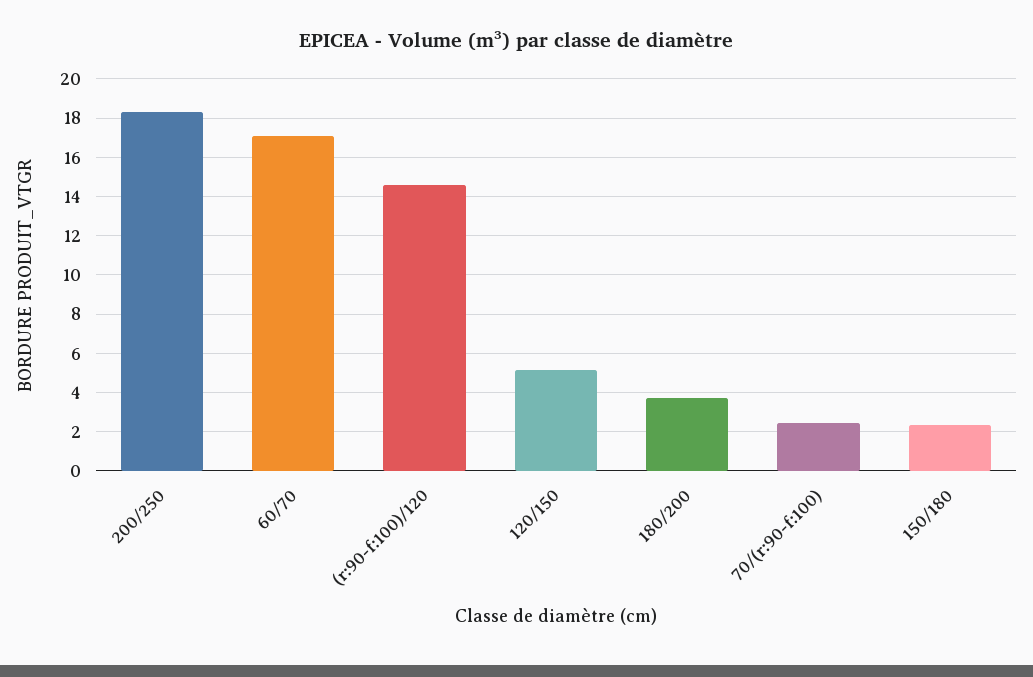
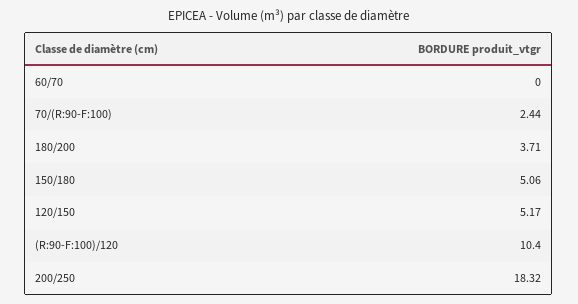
60/70: 17 -> 0
(r:90-f:100)/120: 14.5 -> 10.4
150/180: 2.5 -> 5.06

